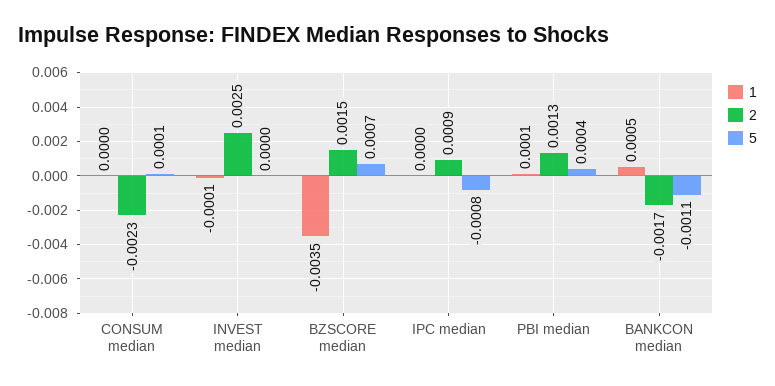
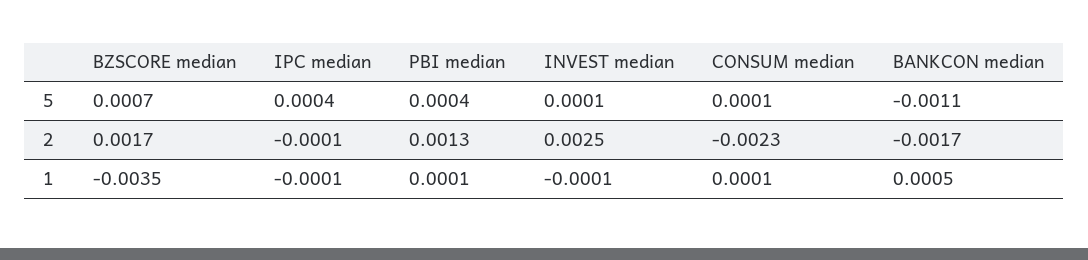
1, CONSUM median: 0 -> 0.0001
5, INVEST median: 0 -> 0.0001
2, BZSCORE median: 0.0015 -> 0.0017
1, IPC median: 0 -> -0.0001
2, IPC median: 0.0009 -> -0.0001
5, IPC median: -0.0008 -> 0.0004

